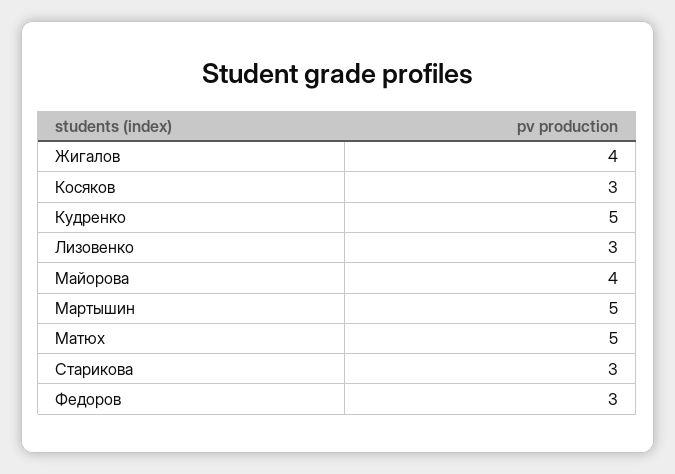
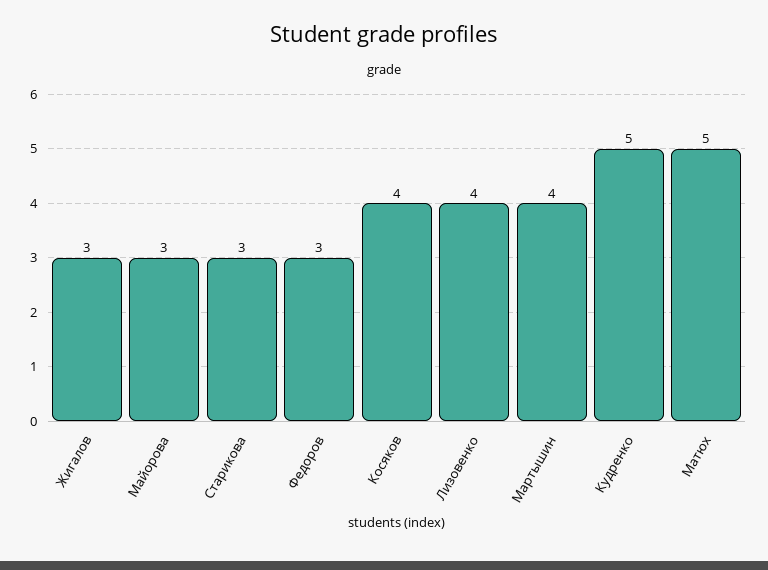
Жигалов: 4 -> 3
Косяков: 3 -> 4
Лизовенко: 3 -> 4
Майорова: 4 -> 3
Мартышин: 5 -> 4

